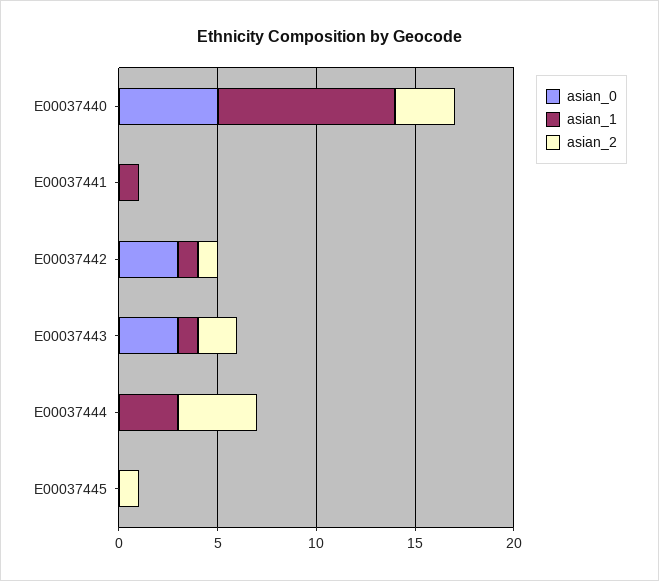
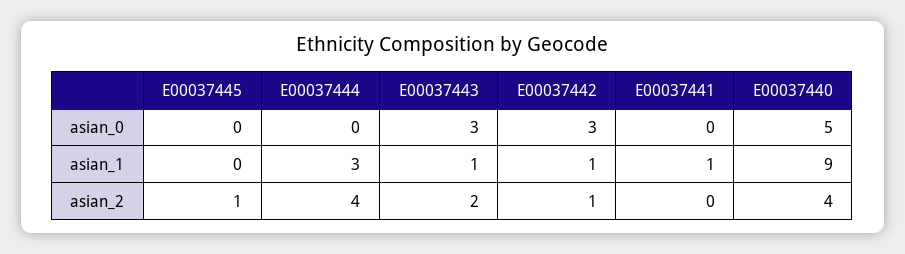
asian_2, E00037440: 3 -> 4

